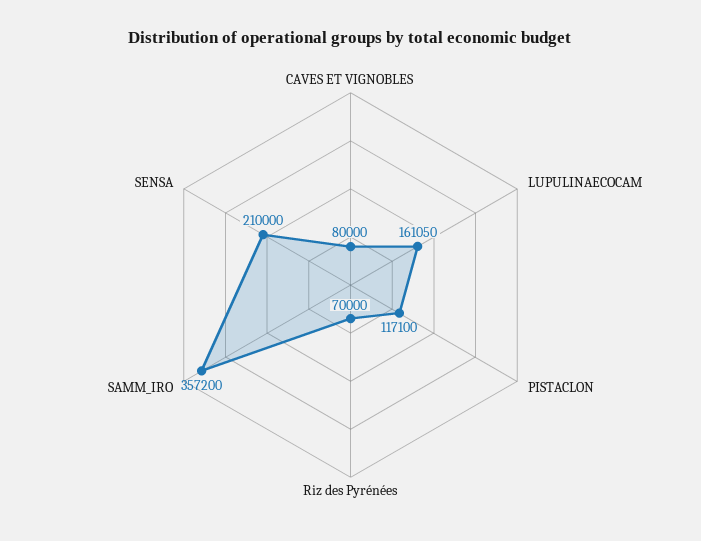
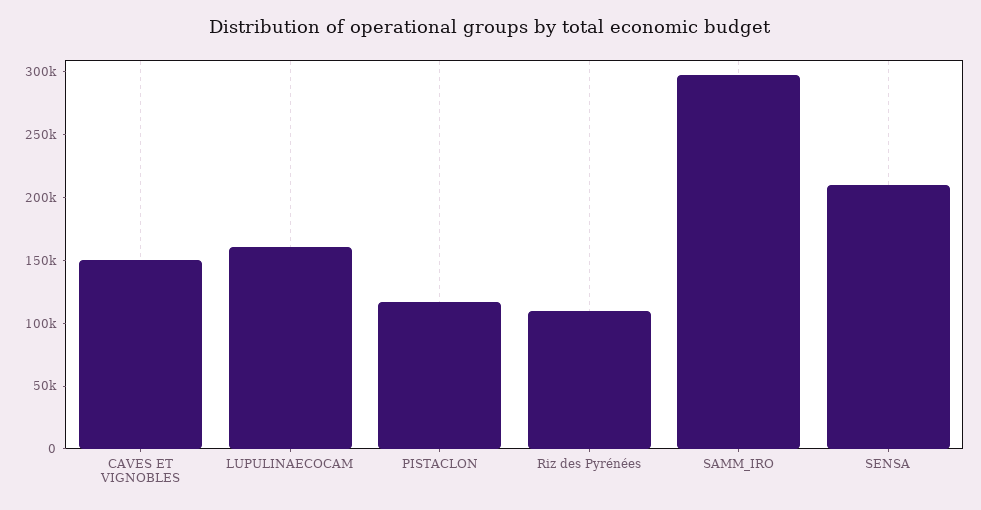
CAVES ET VIGNOBLES: 80000 -> 150000
Riz des Pyrénées: 70000 -> 110000
SAMM_IRO: 357200 -> 300000

